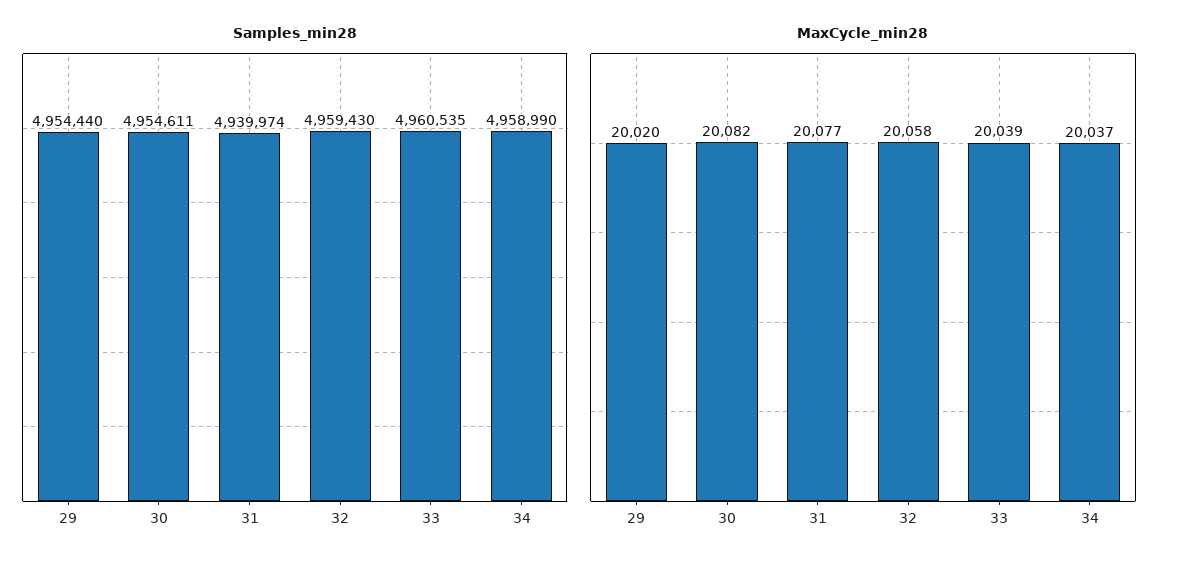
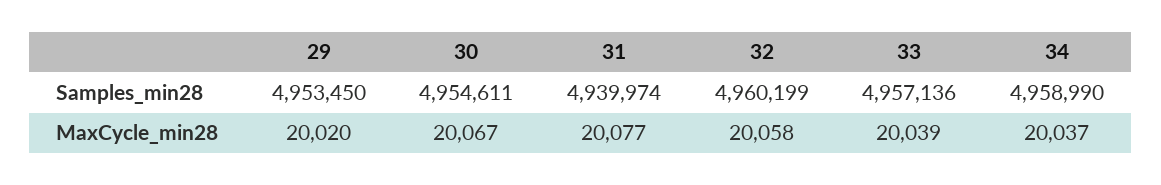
Samples_min28, 29: 4954440 -> 4953450
Samples_min28, 32: 4959430 -> 4960199
Samples_min28, 33: 4960535 -> 4957136
MaxCycle_min28, 30: 20082 -> 20067

